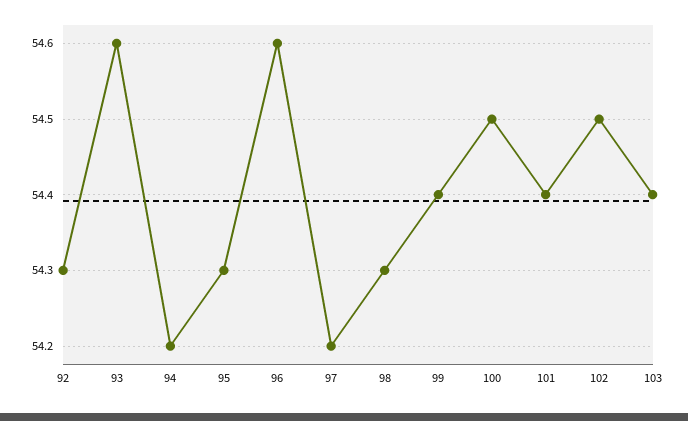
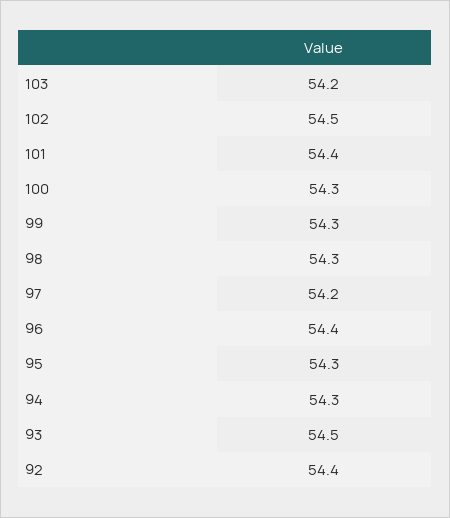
92: 54.3 -> 54.4
93: 54.6 -> 54.5
94: 54.2 -> 54.3
96: 54.6 -> 54.4
99: 54.4 -> 54.3
100: 54.5 -> 54.3
103: 54.4 -> 54.2

